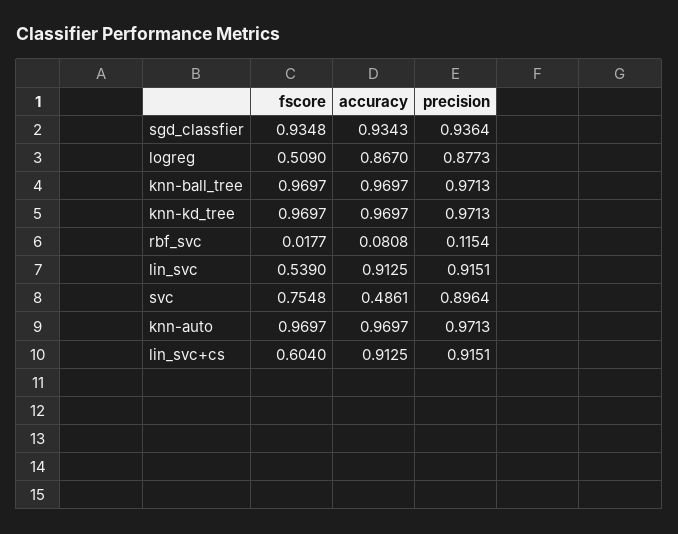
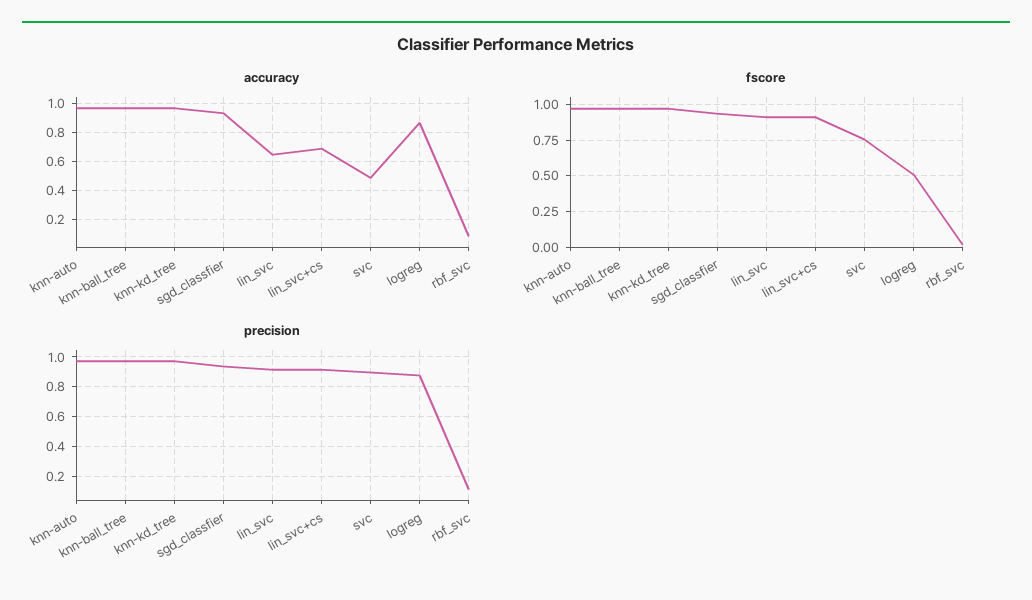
fscore, lin_svc: 0.539 -> 0.9
accuracy, lin_svc: 0.9125 -> 0.65
fscore, lin_svc+cs: 0.604 -> 0.9
accuracy, lin_svc+cs: 0.9125 -> 0.7

